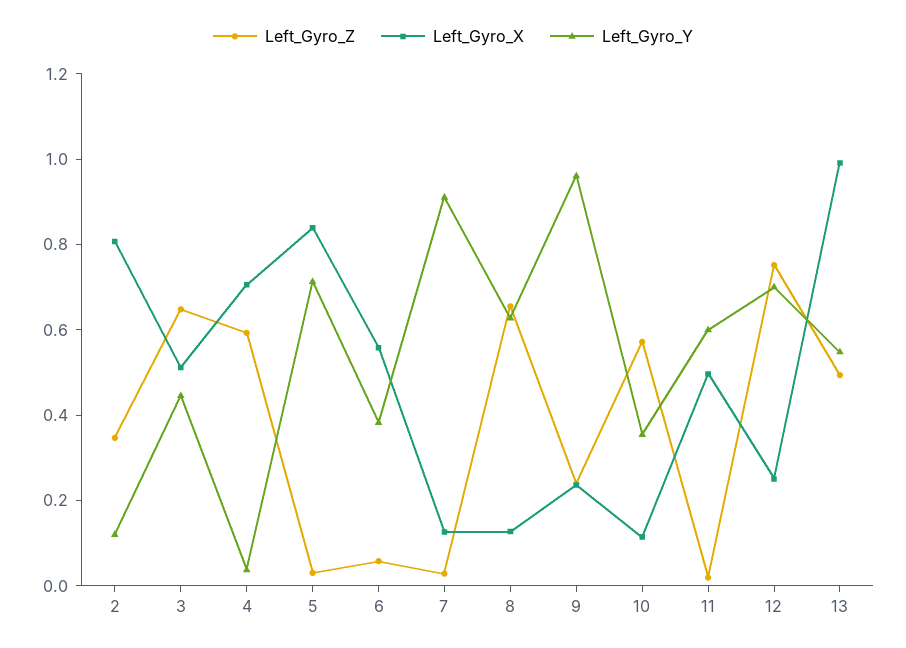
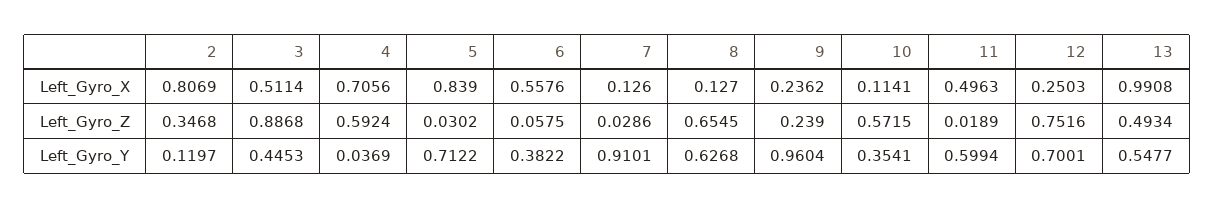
Left_Gyro_Z, 3: 0.65 -> 0.8868

